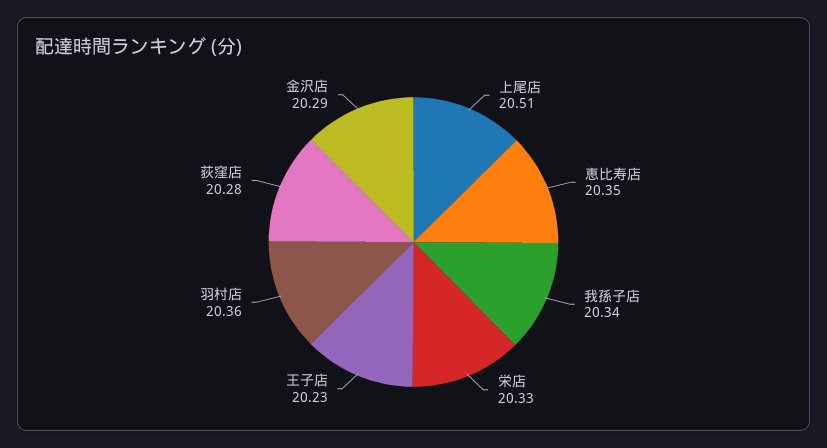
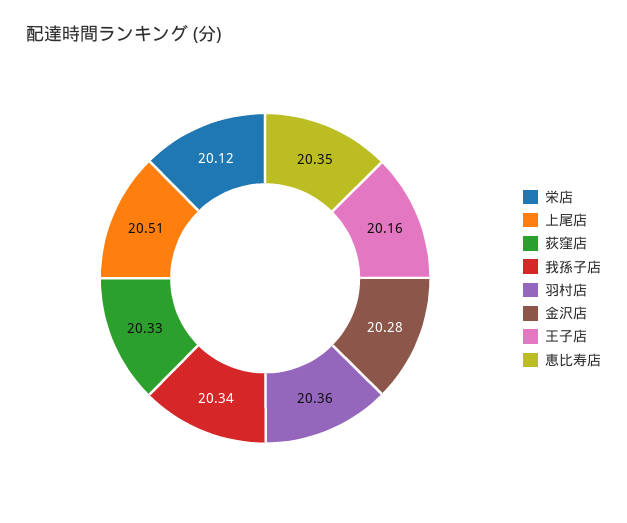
栄店: 20.33 -> 20.12
王子店: 20.23 -> 20.16
荻窪店: 20.28 -> 20.33
金沢店: 20.29 -> 20.28

